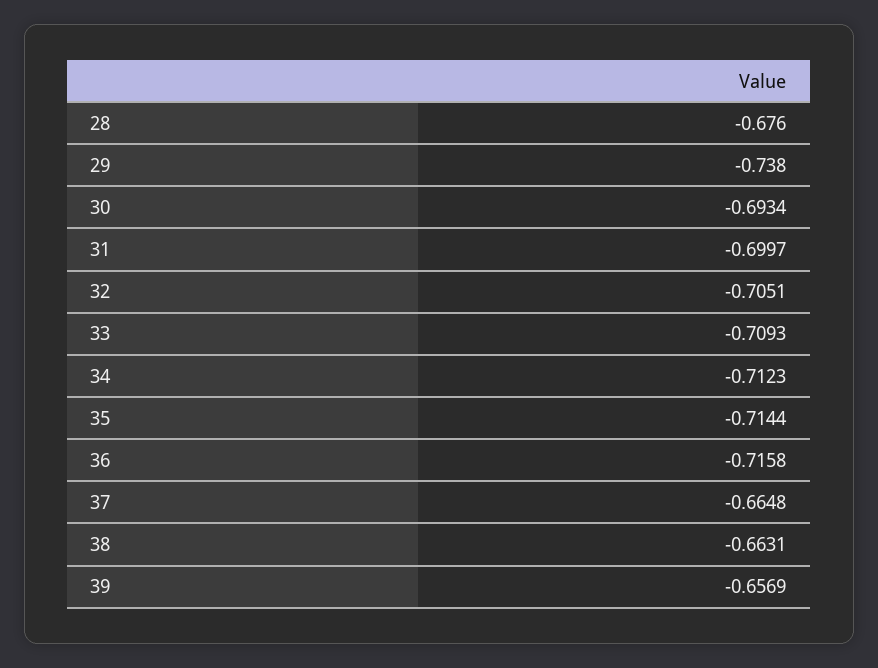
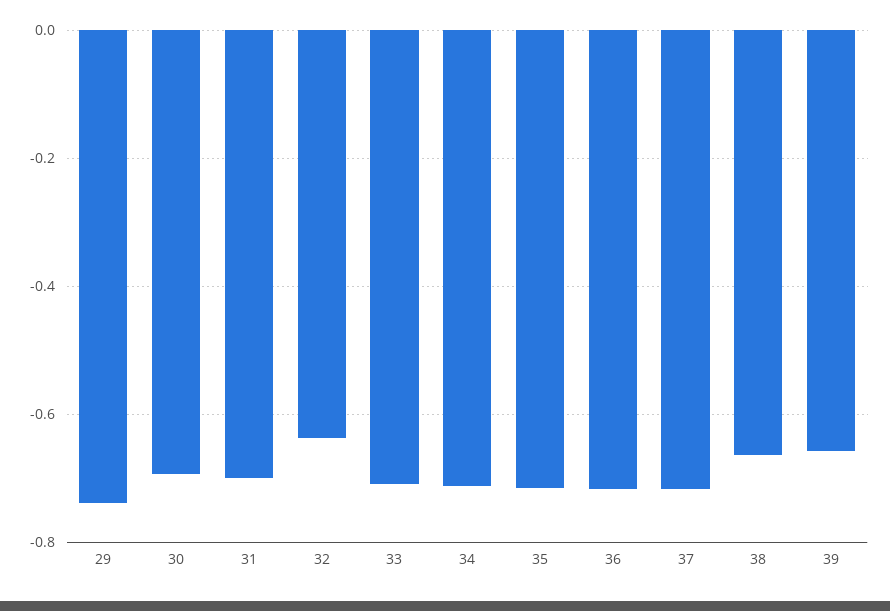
28: -0.676 -> none
32: -0.7051 -> -0.64
37: -0.6648 -> -0.72

